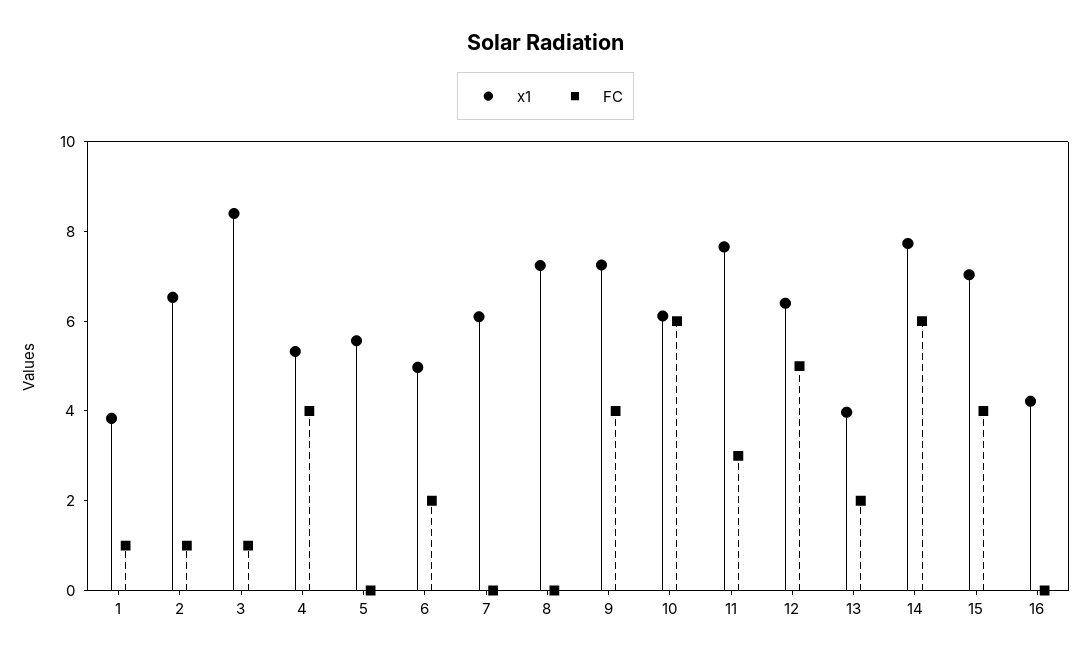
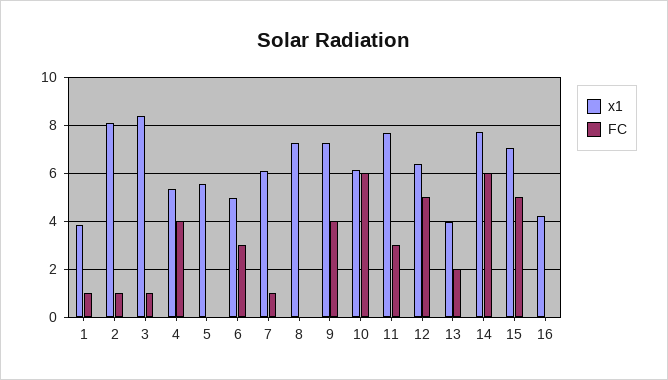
x1, 2: 6.5 -> 8
FC, 6: 2 -> 3
FC, 7: 0 -> 1
FC, 15: 4 -> 5

